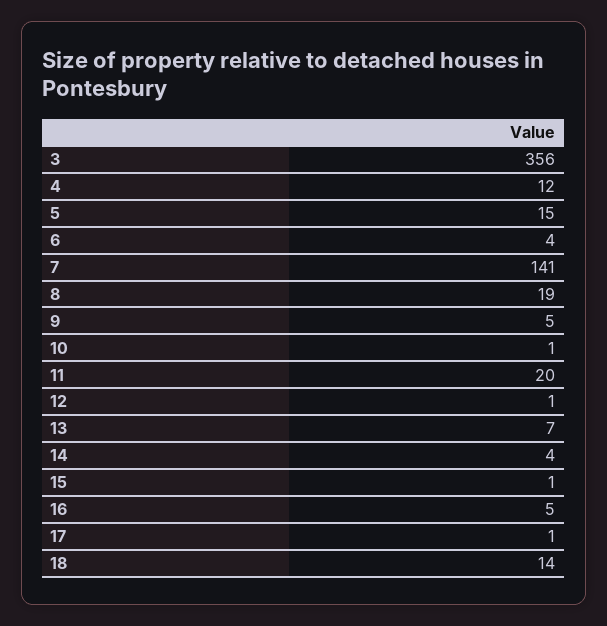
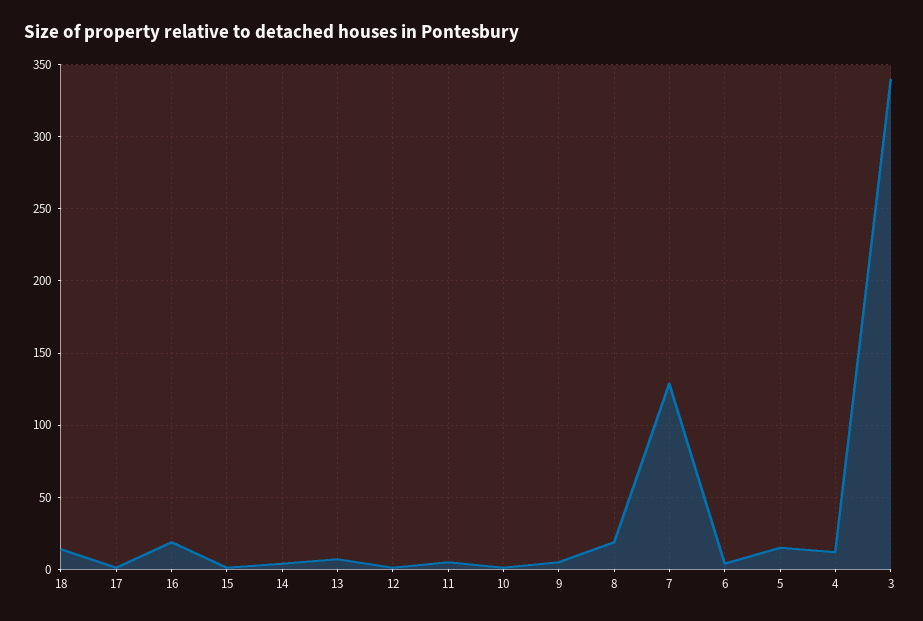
3: 356 -> 340
7: 141 -> 130
11: 20 -> 5
16: 5 -> 20

